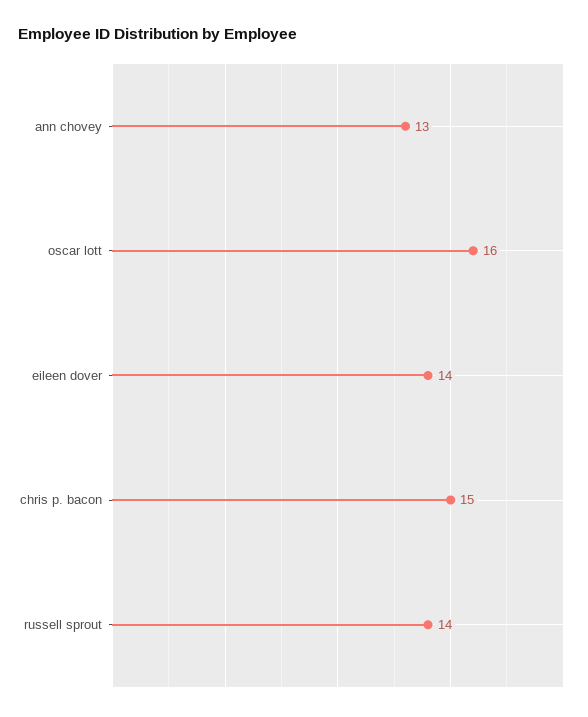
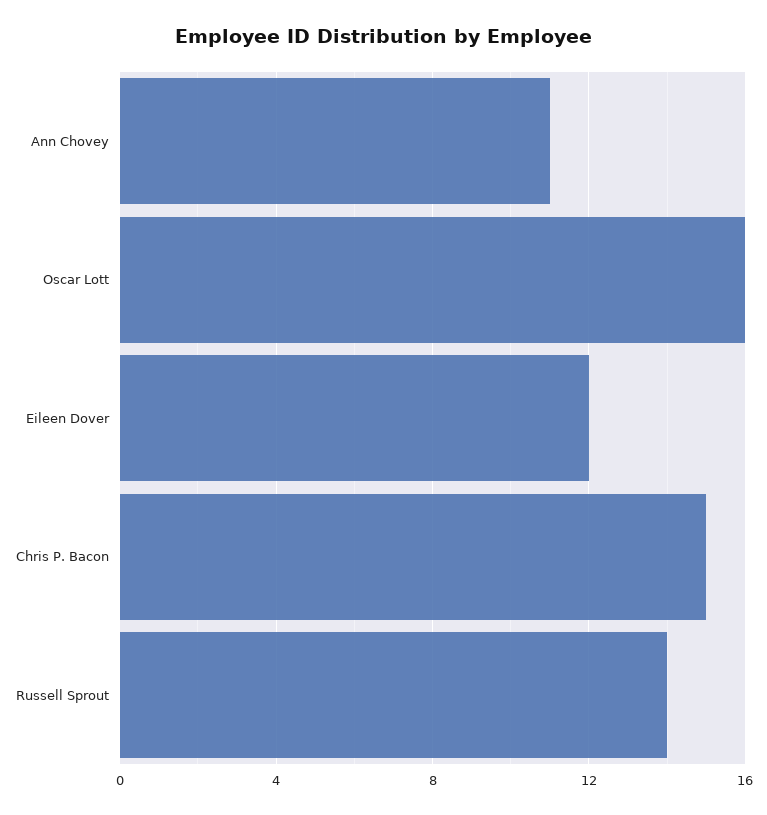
ann chovey: 13 -> 11
eileen dover: 14 -> 12

